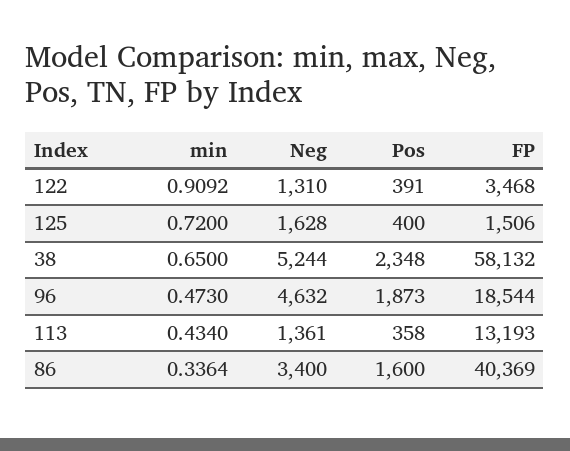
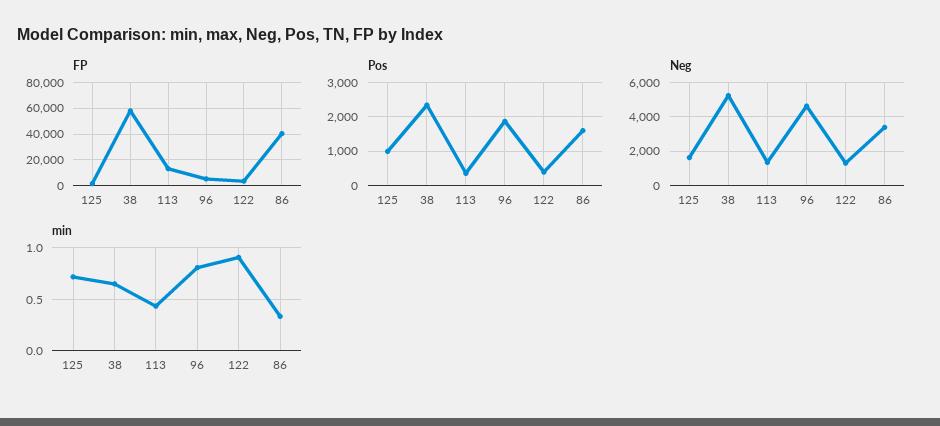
Pos, 125: 400 -> 1000
min, 96: 0.473 -> 0.8
FP, 96: 18544 -> 5000

